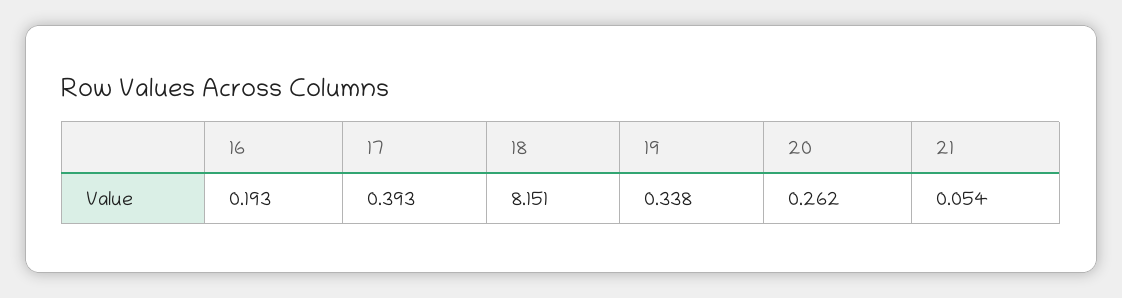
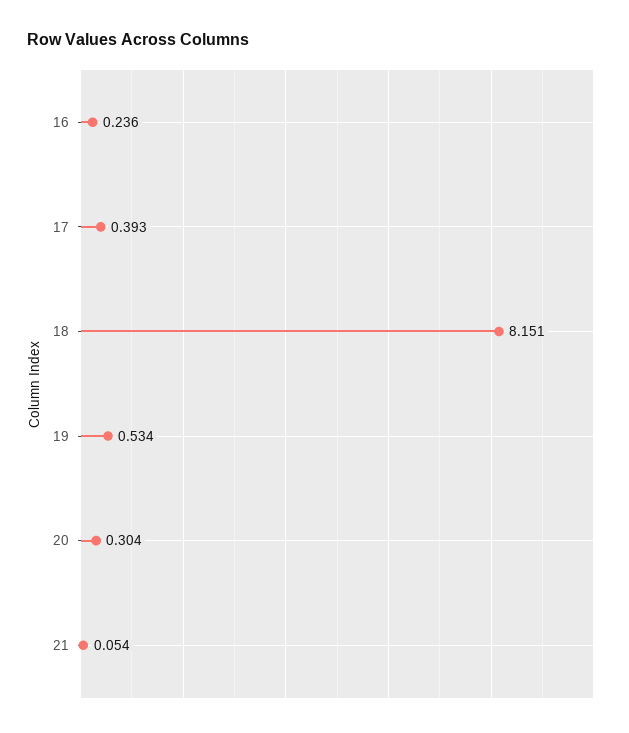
16: 0.193 -> 0.236
19: 0.338 -> 0.534
20: 0.262 -> 0.304

